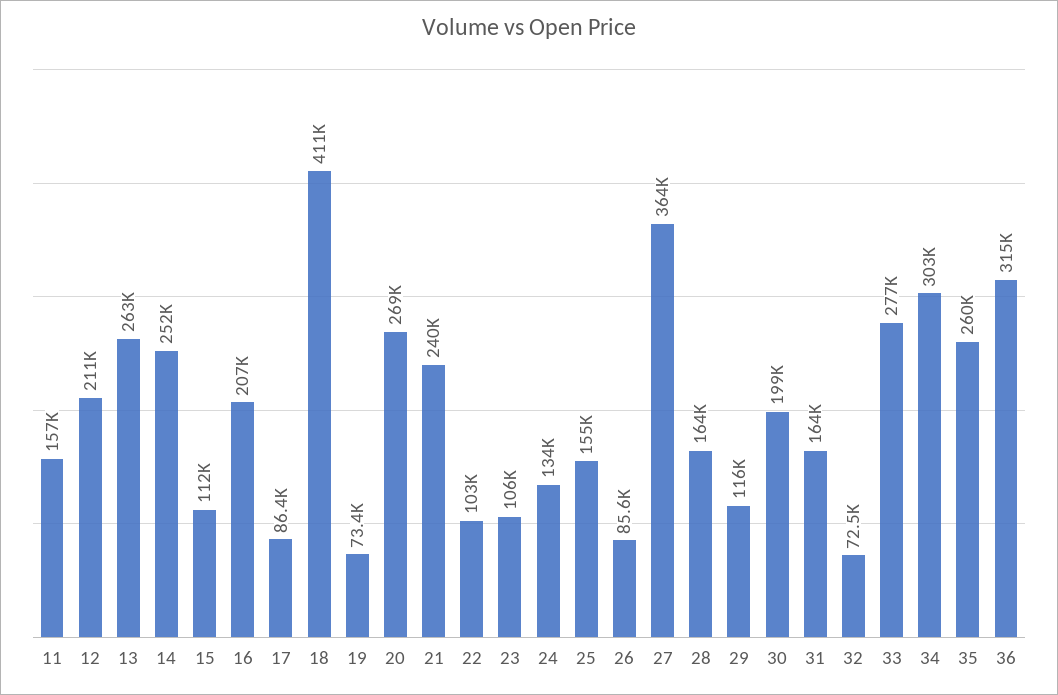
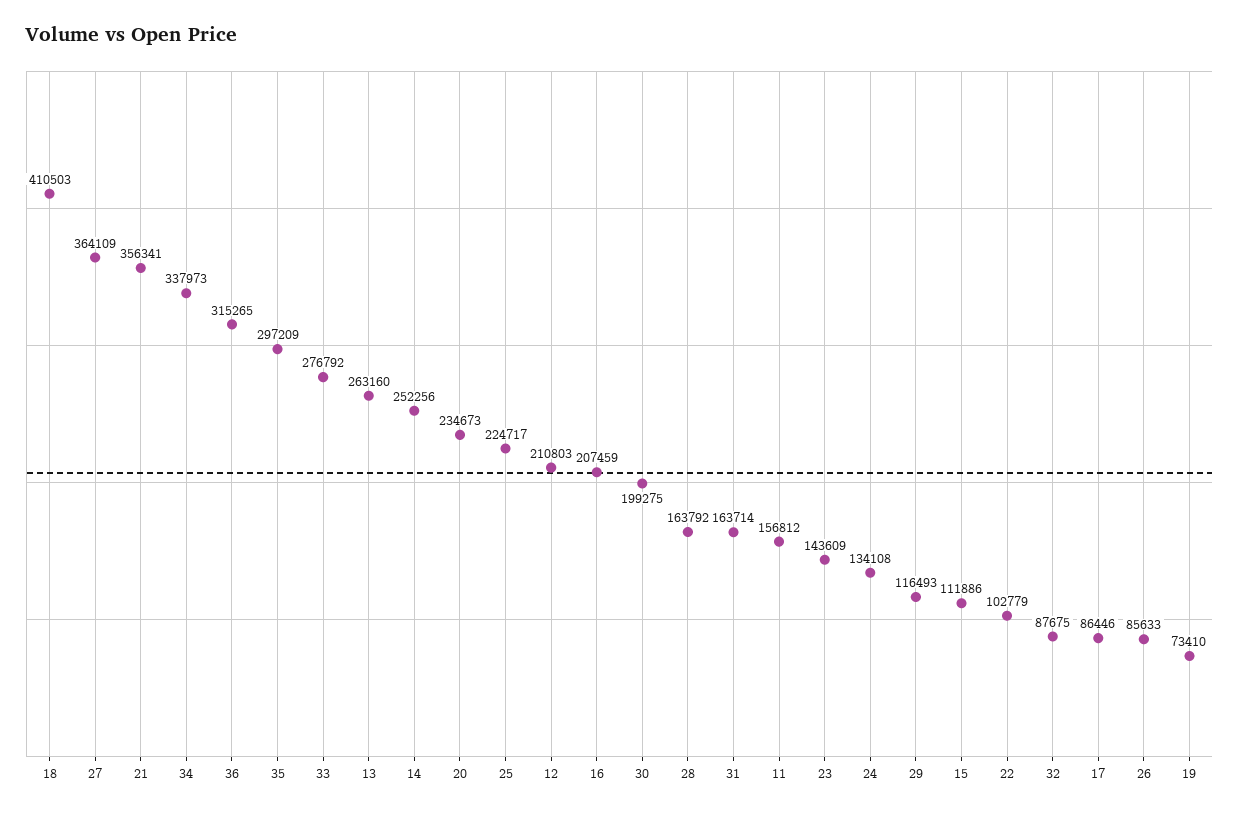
20: 269000 -> 234673
21: 240000 -> 356341
23: 106000 -> 143609
25: 155000 -> 224717
32: 72500 -> 87675
34: 303000 -> 337973
35: 260000 -> 297209

